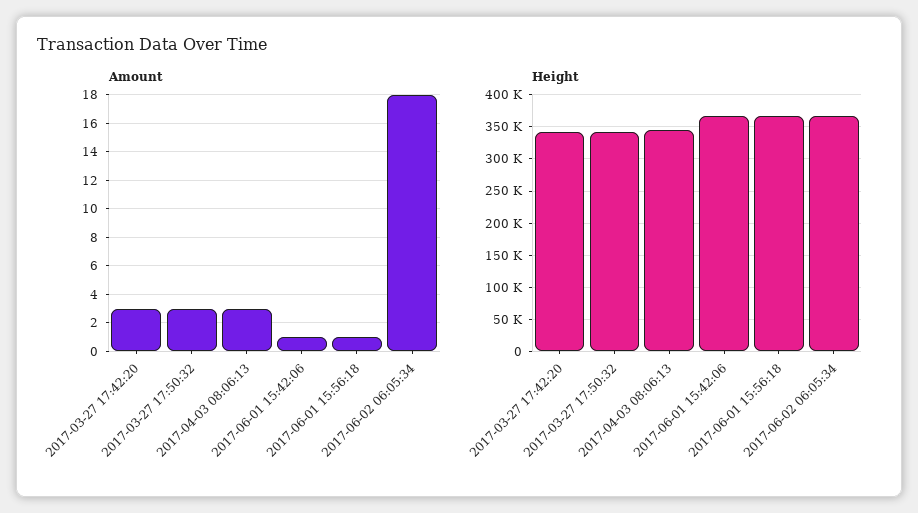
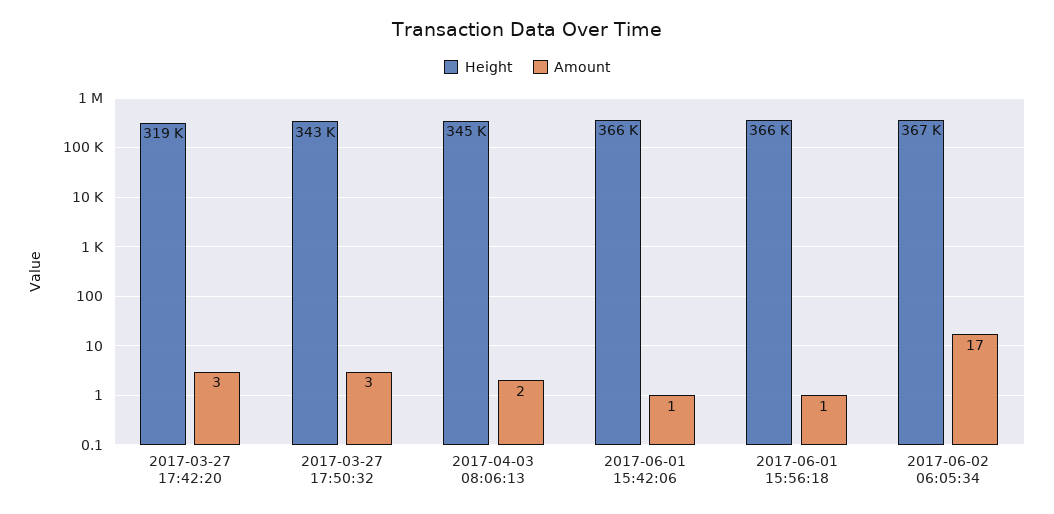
Amount, 2017-04-03 08:06:13: 3 -> 2
Amount, 2017-06-02 06:05:34: 18 -> 17
Height, 2017-03-27 17:42:20: 340000 -> 319000

